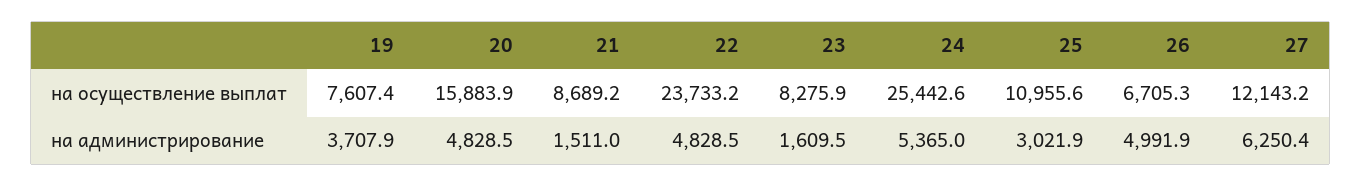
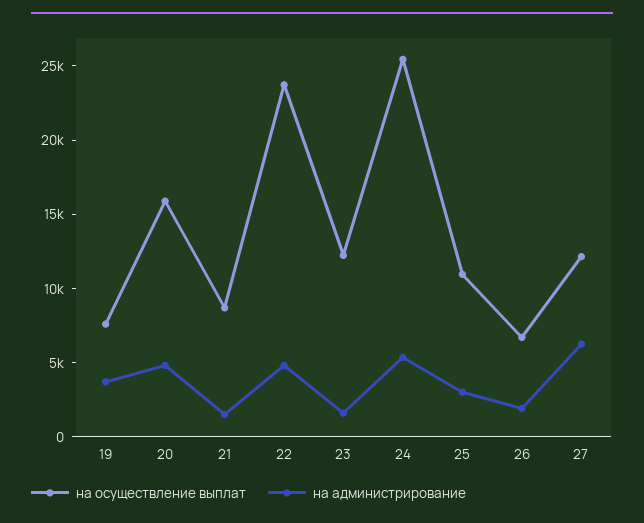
на осуществление выплат, 23: 8275.9 -> 12000
на администрирование, 26: 4991.9 -> 2000

